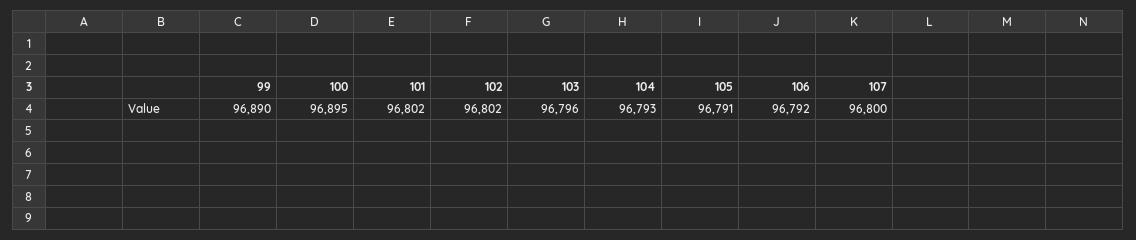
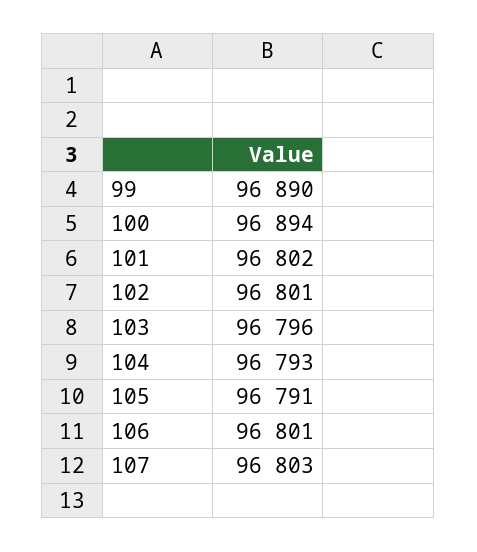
100: 96895 -> 96894
102: 96802 -> 96801
106: 96792 -> 96801
107: 96800 -> 96803

